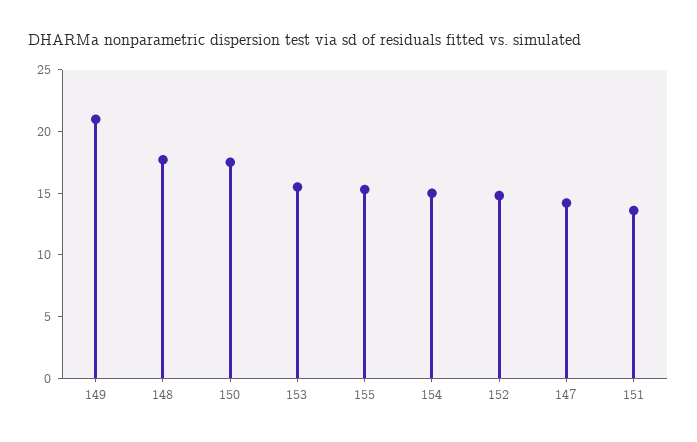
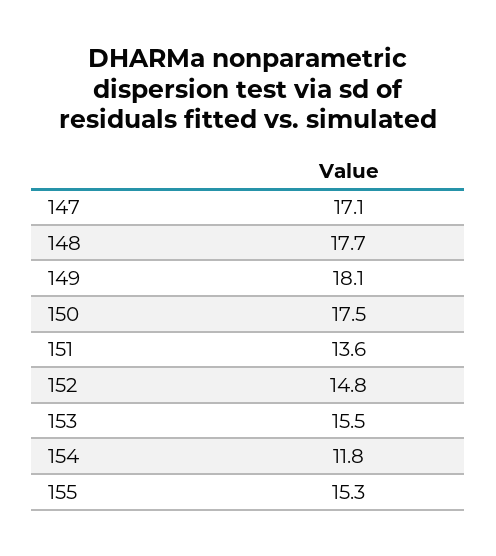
149: 21 -> 18.1
154: 15 -> 11.8
147: 14 -> 17.1

